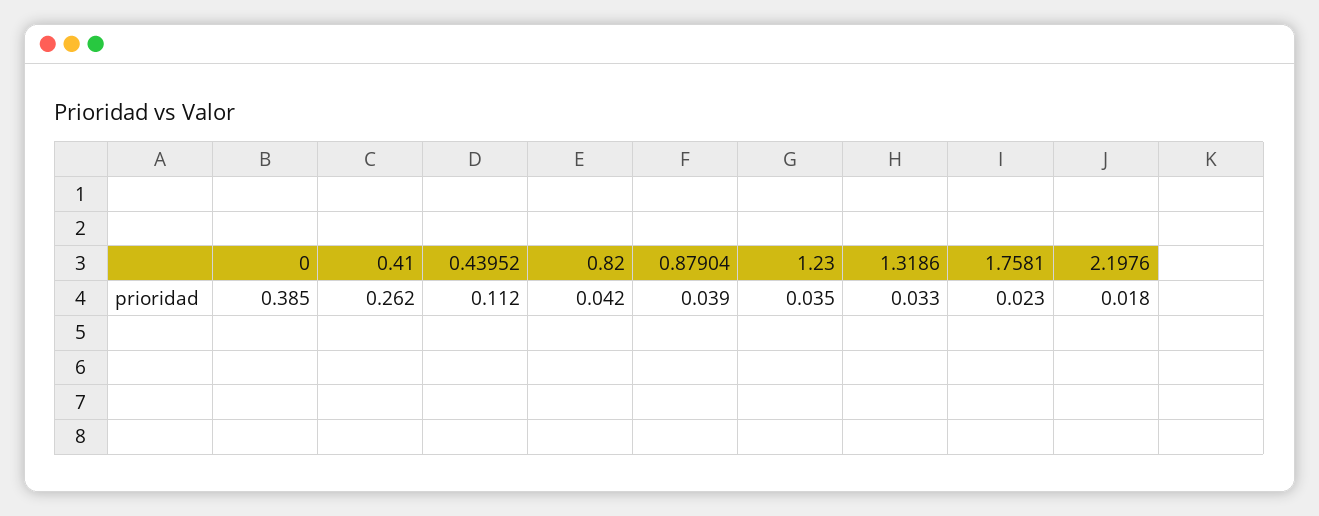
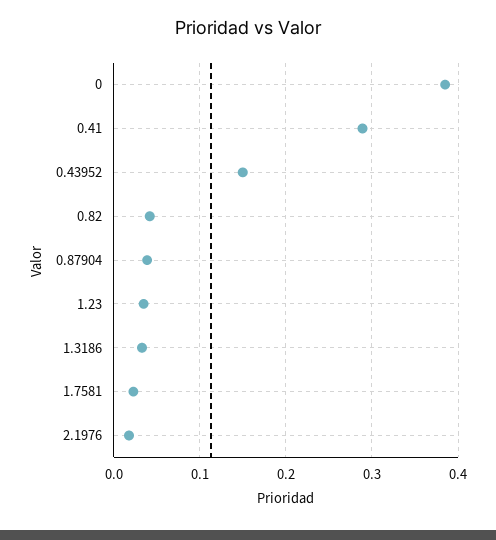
0.41: 0.262 -> 0.29
0.43952: 0.112 -> 0.15

